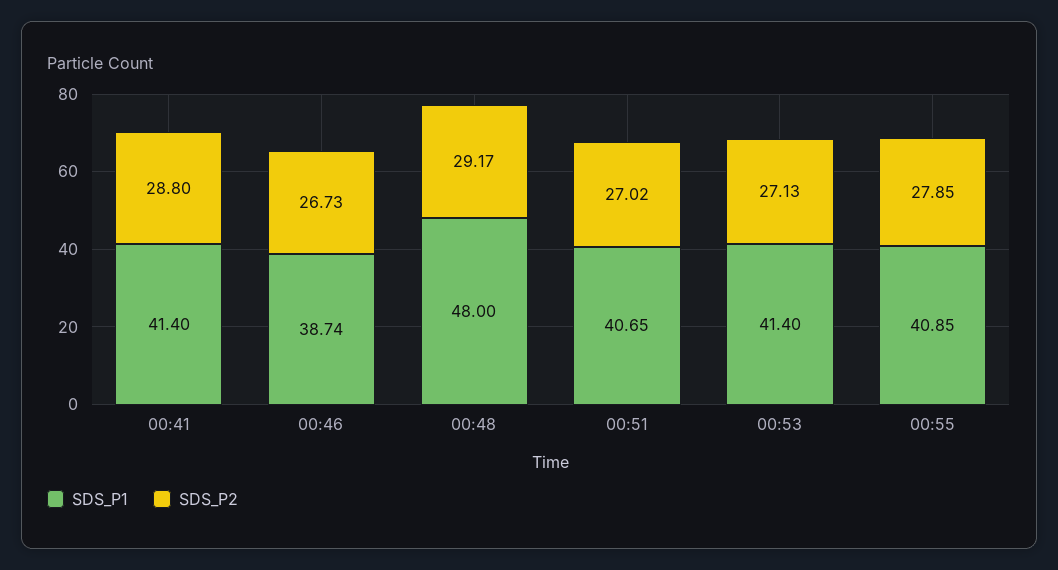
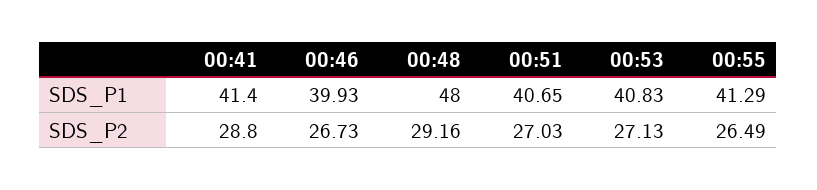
SDS_P1, 00:46: 38.74 -> 39.93
SDS_P2, 00:48: 29.17 -> 29.16
SDS_P2, 00:51: 27.02 -> 27.03
SDS_P1, 00:53: 41.4 -> 40.83
SDS_P1, 00:55: 40.85 -> 41.29
SDS_P2, 00:55: 27.85 -> 26.49

